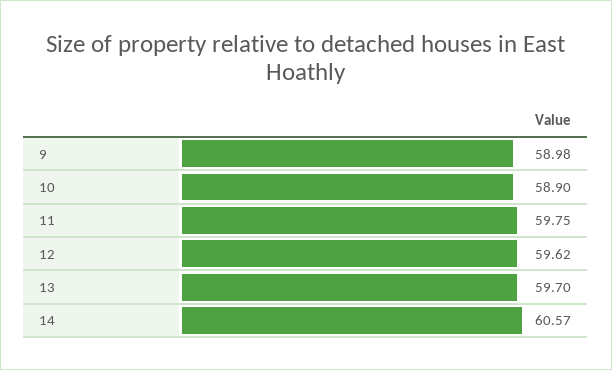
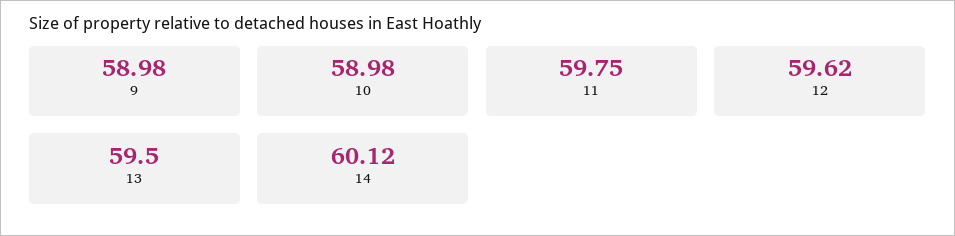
10: 58.9 -> 58.98
13: 59.7 -> 59.5
14: 60.57 -> 60.12

